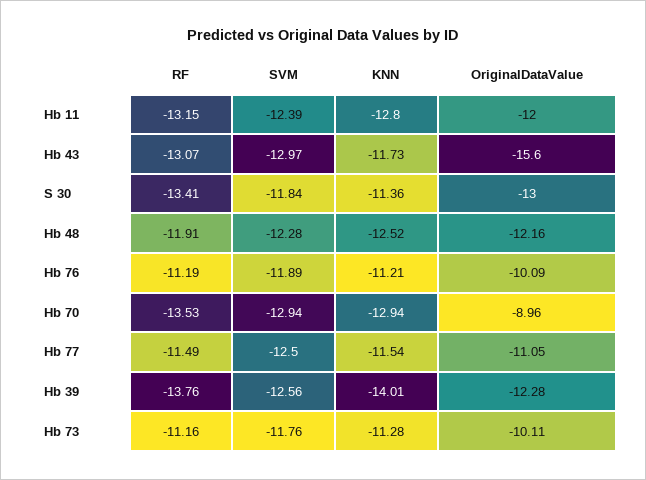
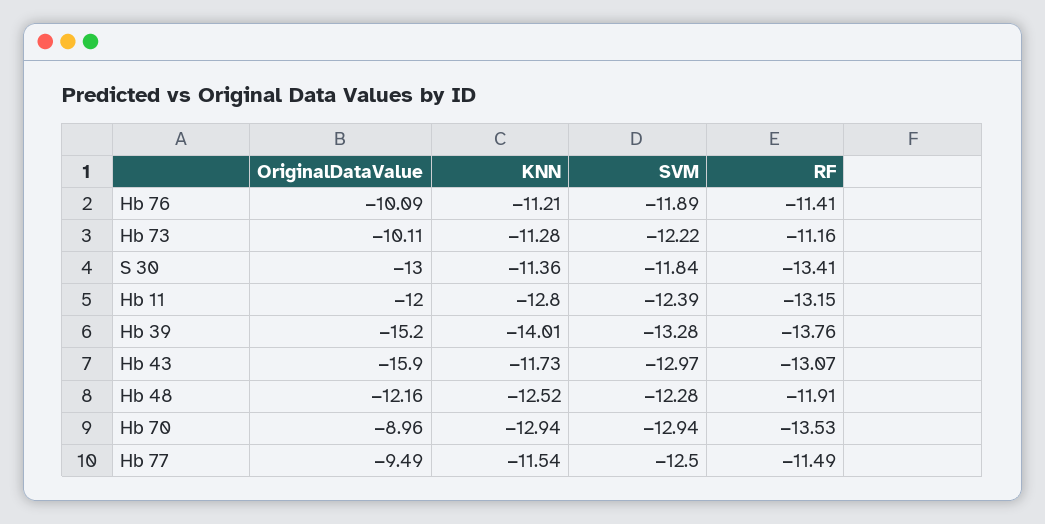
OriginalDataValue, Hb 43: -15.6 -> -15.9
RF, Hb 76: -11.19 -> -11.41
OriginalDataValue, Hb 77: -11.05 -> -9.49
SVM, Hb 39: -12.56 -> -13.28
OriginalDataValue, Hb 39: -12.28 -> -15.2
SVM, Hb 73: -11.76 -> -12.22

